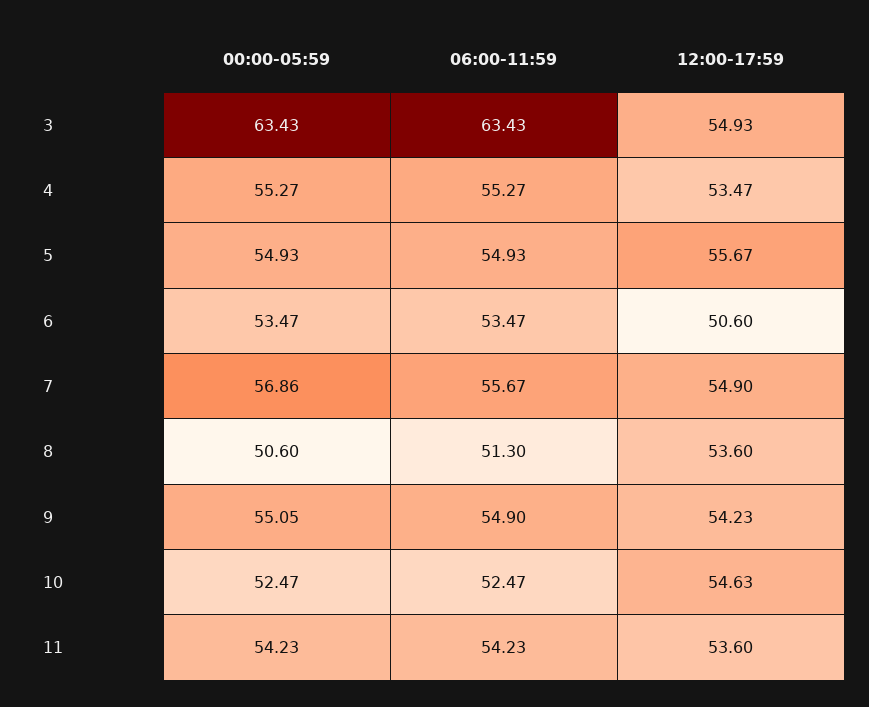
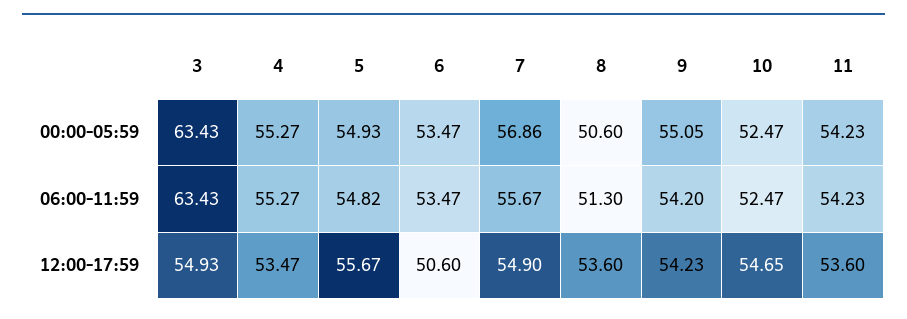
06:00-11:59, 5: 54.93 -> 54.82
06:00-11:59, 9: 54.9 -> 54.2
12:00-17:59, 10: 54.63 -> 54.65

